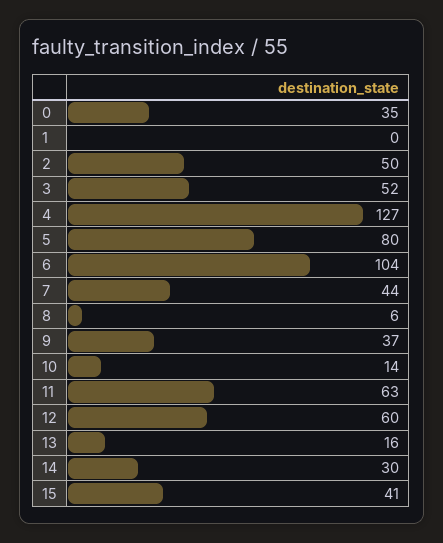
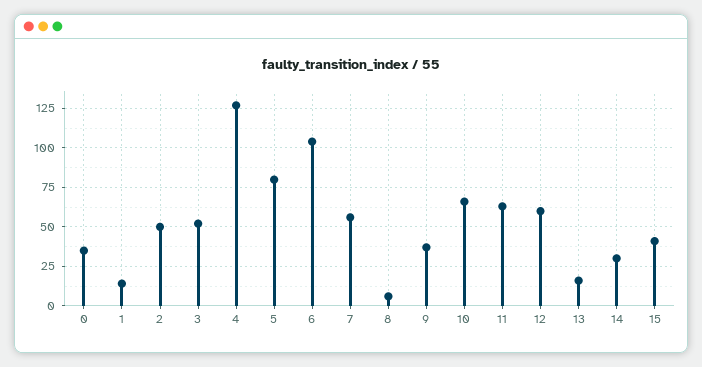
1: 0 -> 15
7: 44 -> 55
10: 14 -> 65

